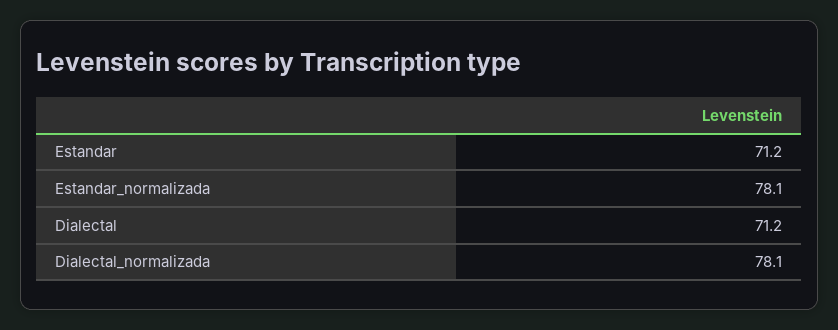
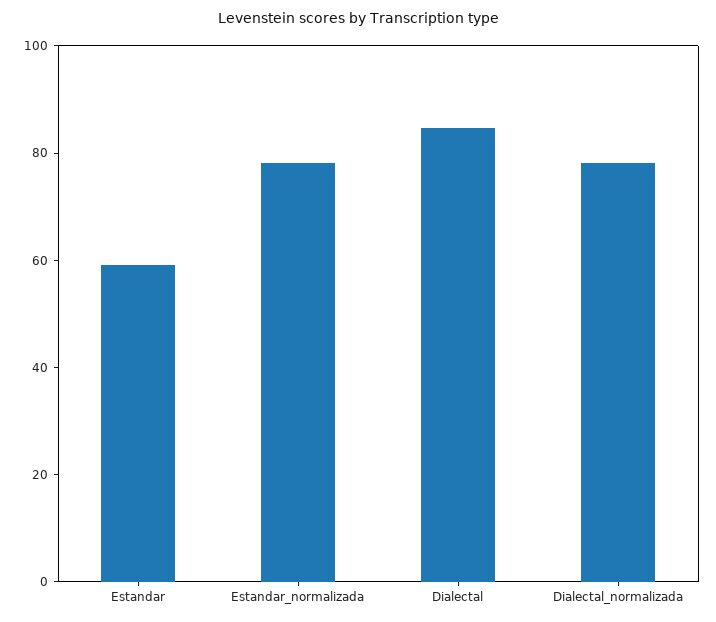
Estandar: 71.2 -> 60
Dialectal: 71.2 -> 85

